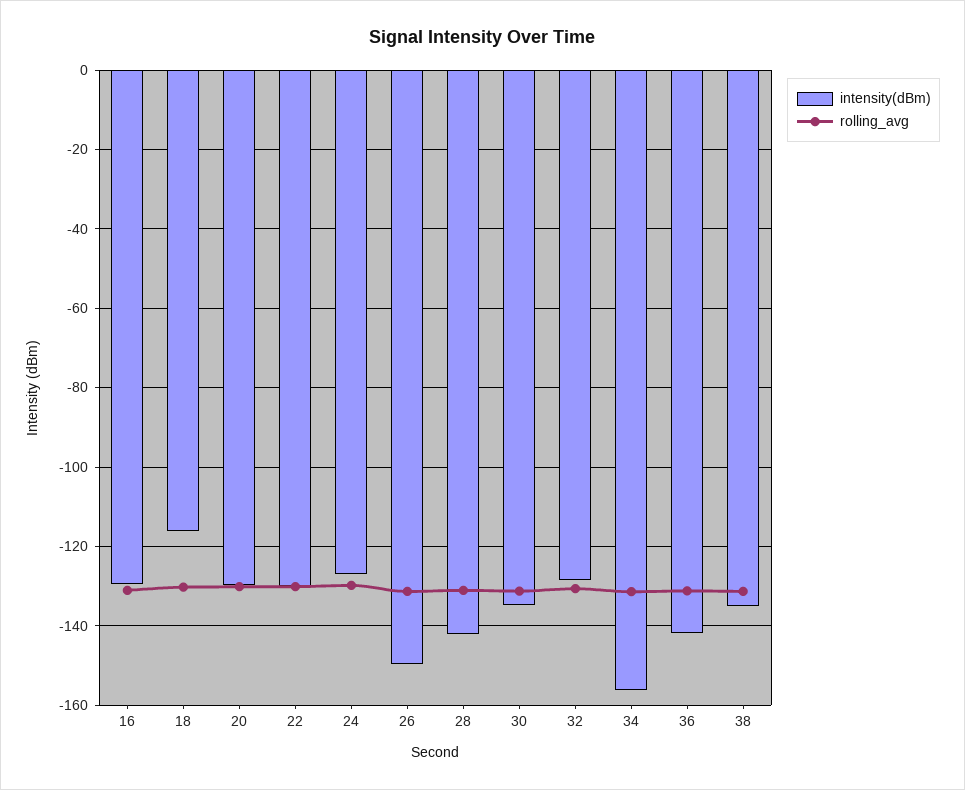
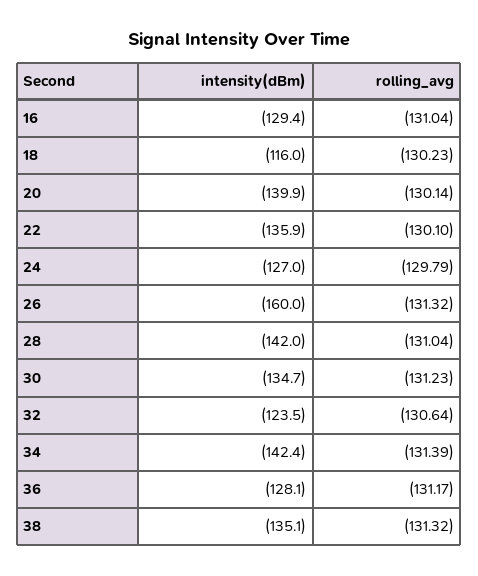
intensity(dBm), 20: -130 -> -139.9
intensity(dBm), 22: -130 -> -135.9
intensity(dBm), 26: -150 -> -160
intensity(dBm), 32: -128 -> -123.5
intensity(dBm), 34: -156 -> -142.4
intensity(dBm), 36: -142 -> -128.1

